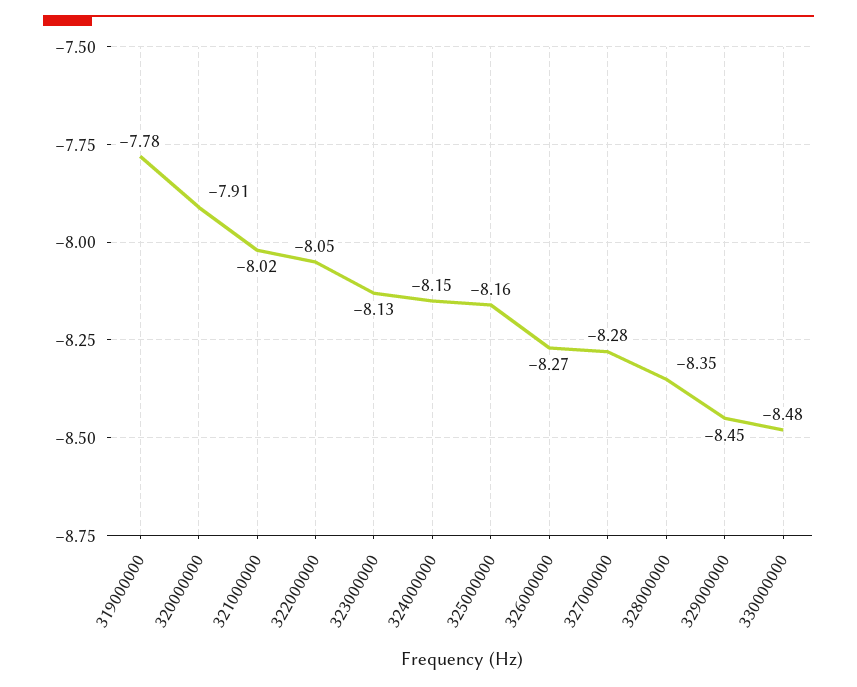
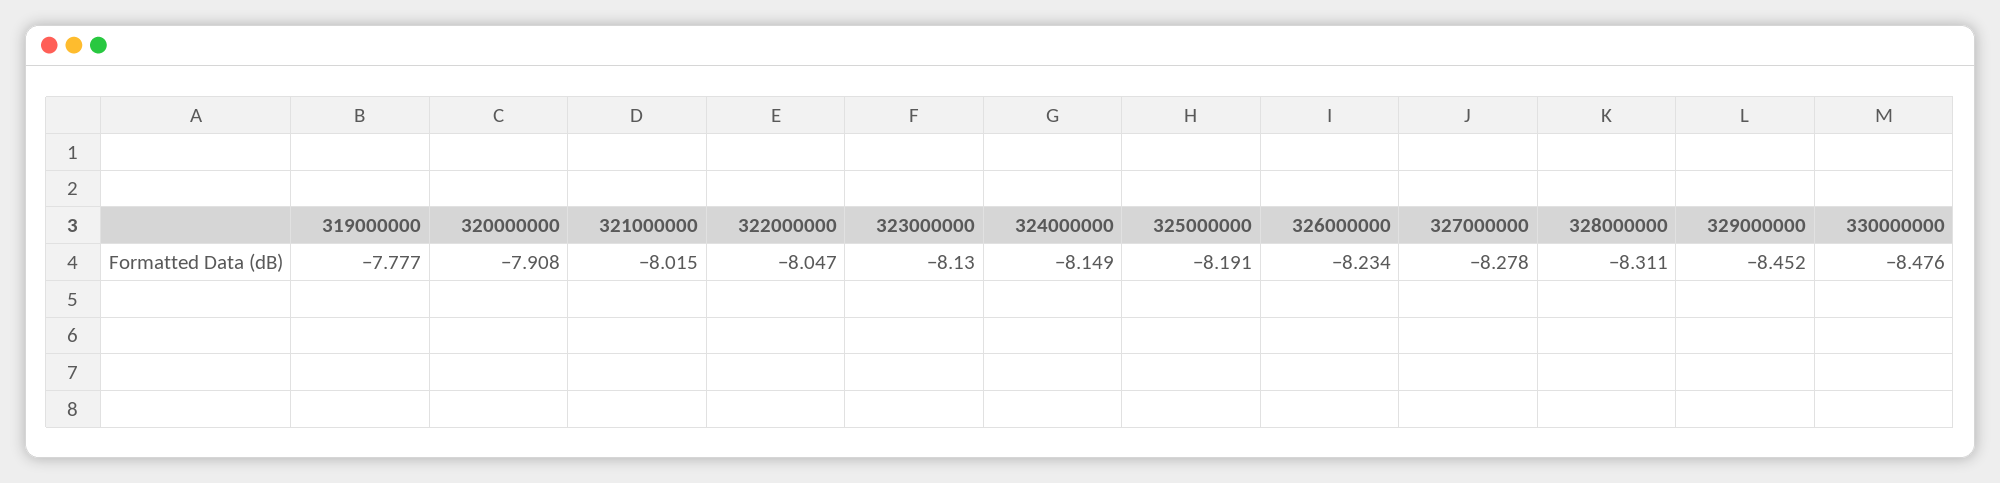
325000000: -8.16 -> -8.191
326000000: -8.27 -> -8.234
328000000: -8.35 -> -8.311

